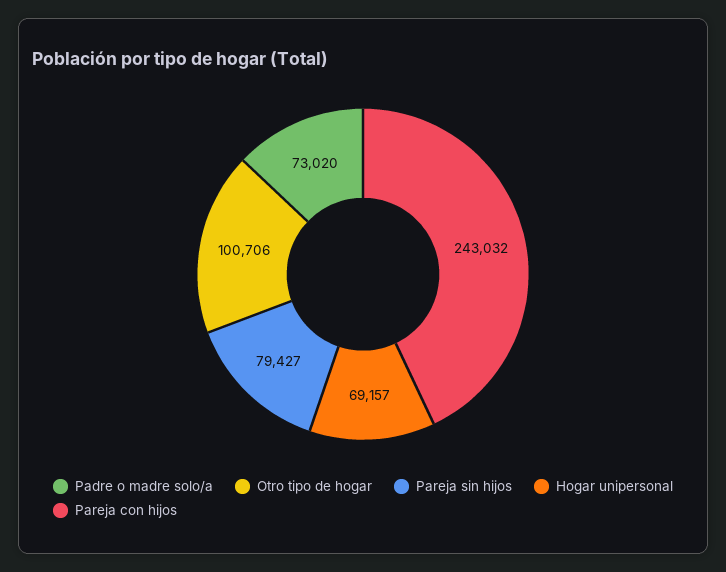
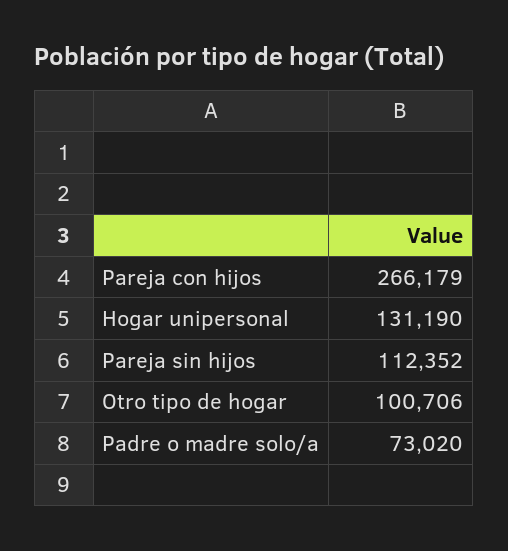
Pareja sin hijos: 79427 -> 112352
Hogar unipersonal: 69157 -> 131190
Pareja con hijos: 243032 -> 266179

